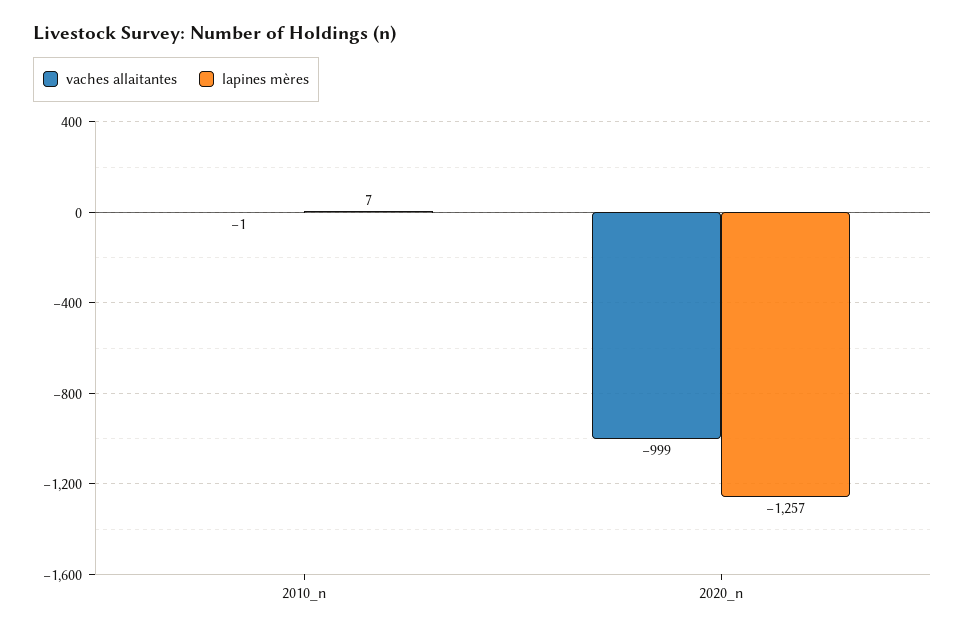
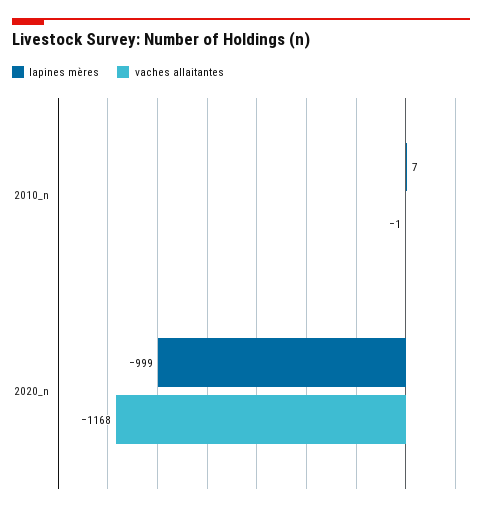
vaches allaitantes, 2020_n: -999 -> -1168
lapines mères, 2020_n: -1257 -> -999

